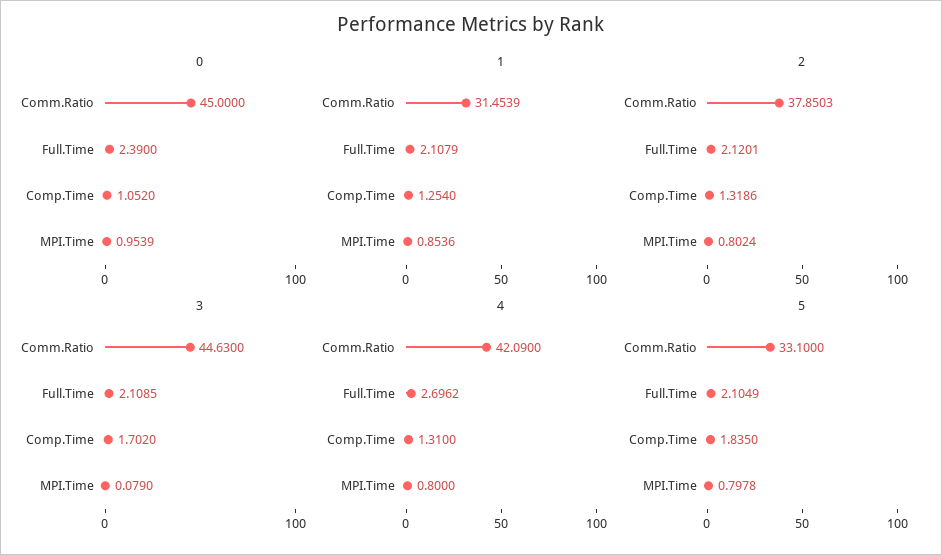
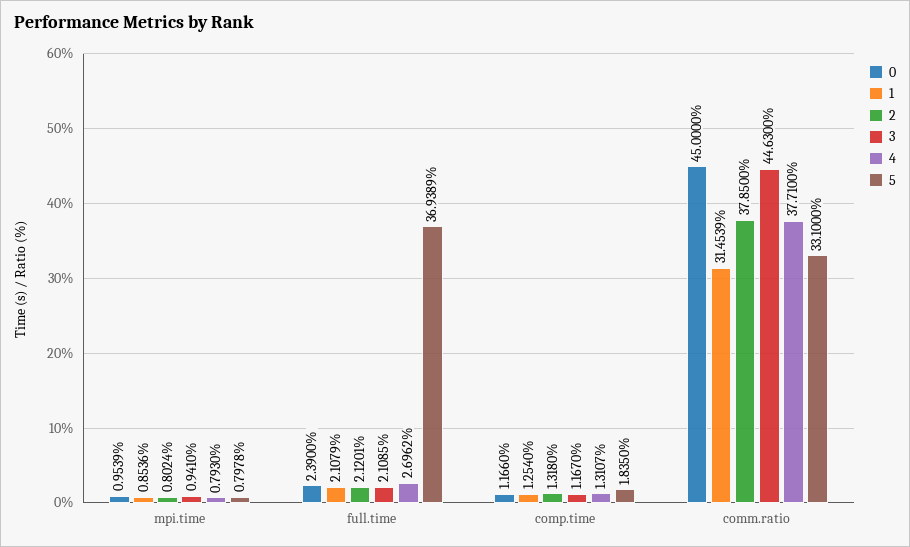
0, Comp.Time: 1.052 -> 1.166
2, Comm.Ratio: 37.8503 -> 37.85
2, Comp.Time: 1.3186 -> 1.318
3, Comp.Time: 1.702 -> 1.167
3, MPI.Time: 0.079 -> 0.941
4, Comm.Ratio: 42.09 -> 37.71
4, Comp.Time: 1.31 -> 1.3107
4, MPI.Time: 0.8 -> 0.793
5, Full.Time: 2.1049 -> 36.9389

